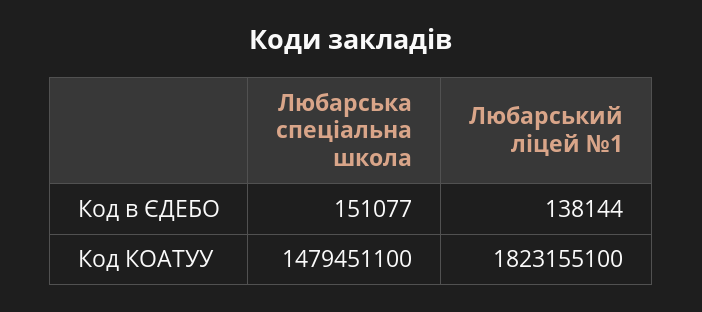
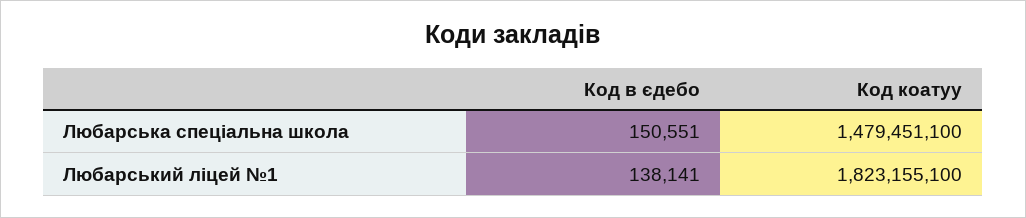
Любарська спеціальна школа, Код в ЄДЕБО: 151077 -> 150551
Любарський ліцей №1, Код в ЄДЕБО: 138144 -> 138141

